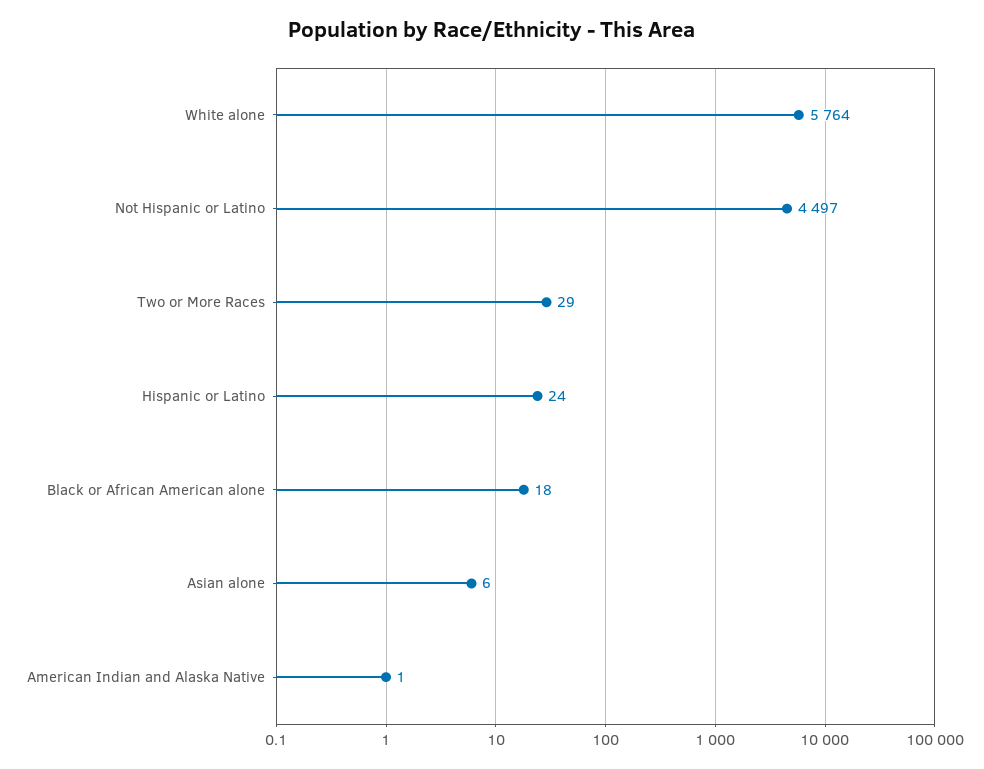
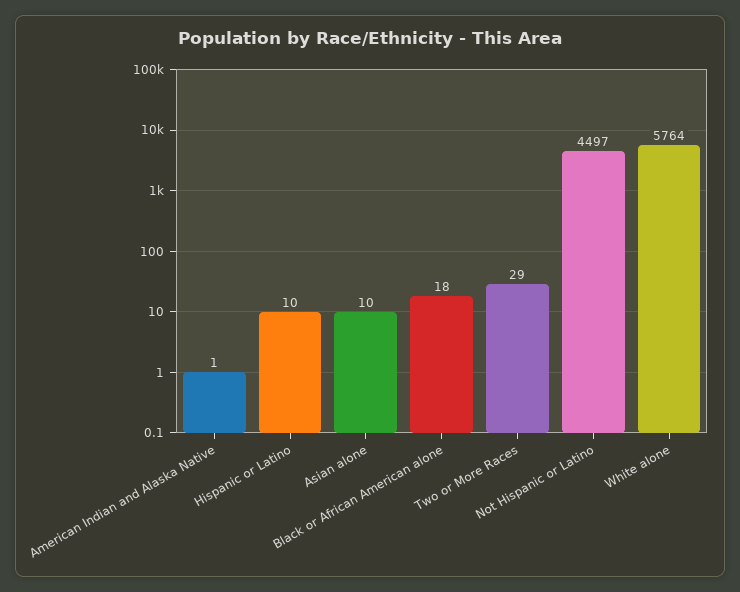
Hispanic or Latino: 24 -> 10
Asian alone: 6 -> 10

